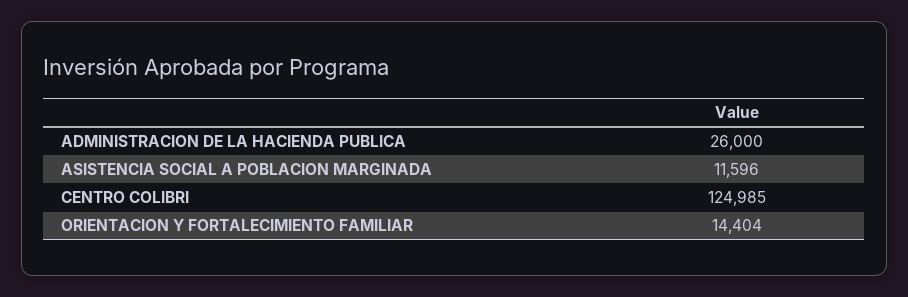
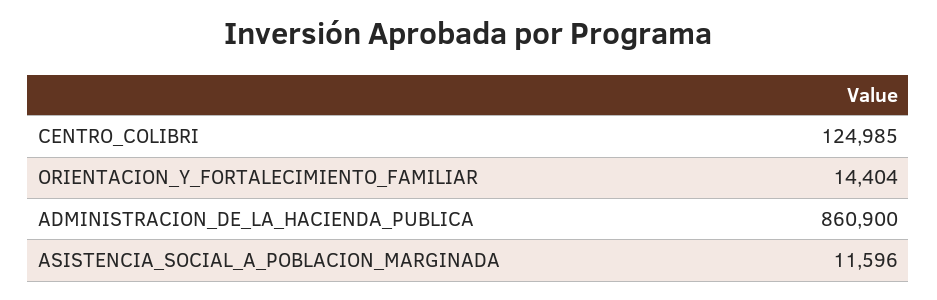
ADMINISTRACION DE LA HACIENDA PUBLICA: 26000 -> 860900

